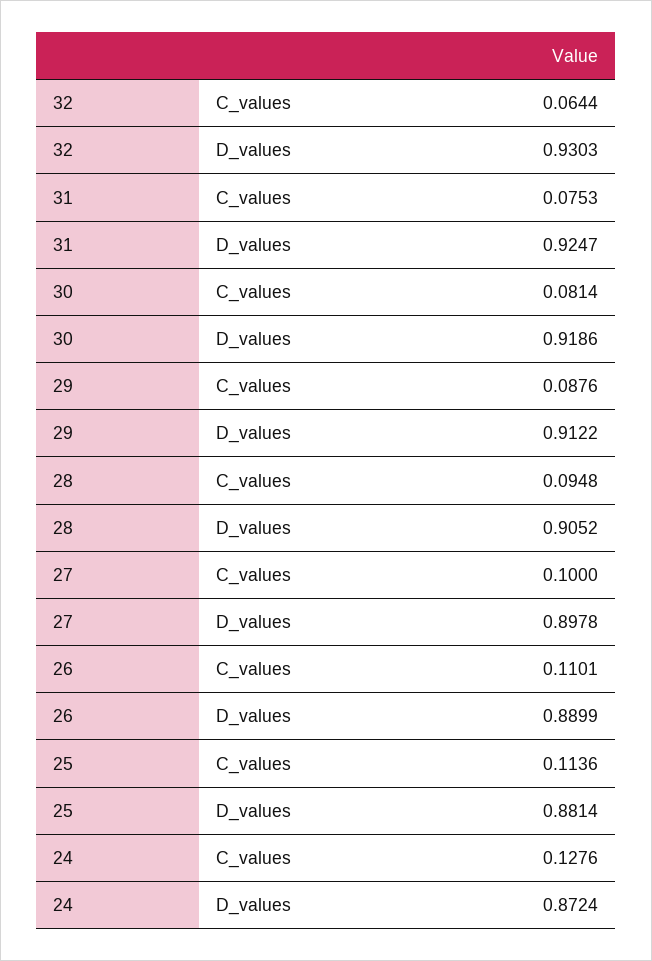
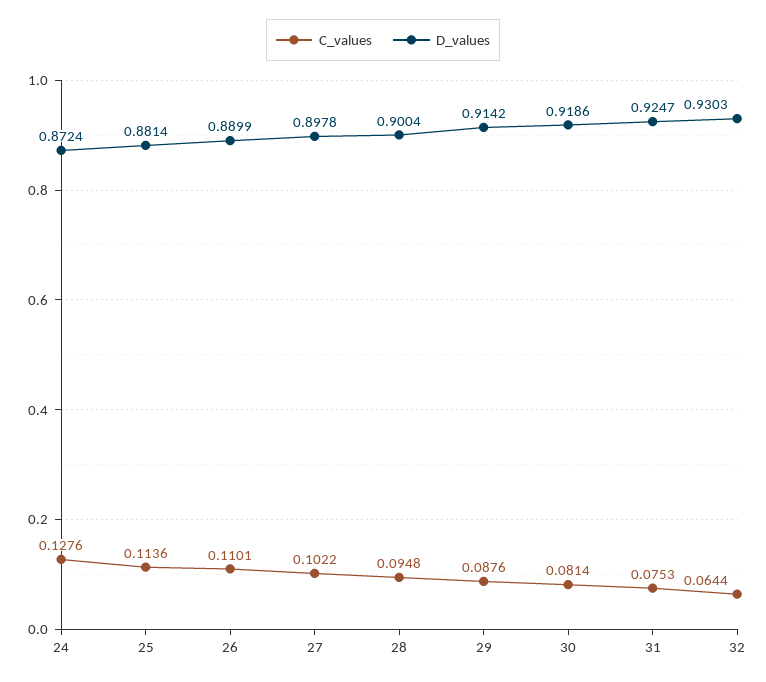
D_values, 29: 0.9122 -> 0.9142
D_values, 28: 0.9052 -> 0.9004
C_values, 27: 0.1 -> 0.1022

